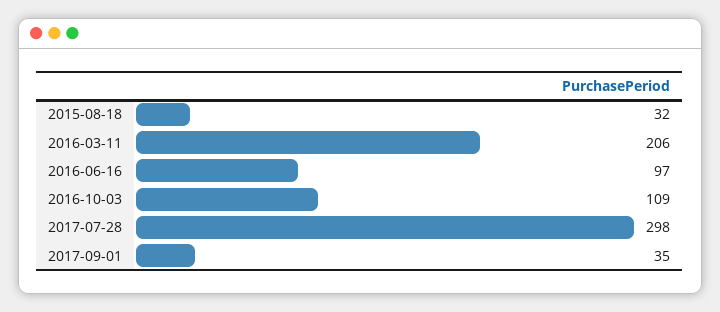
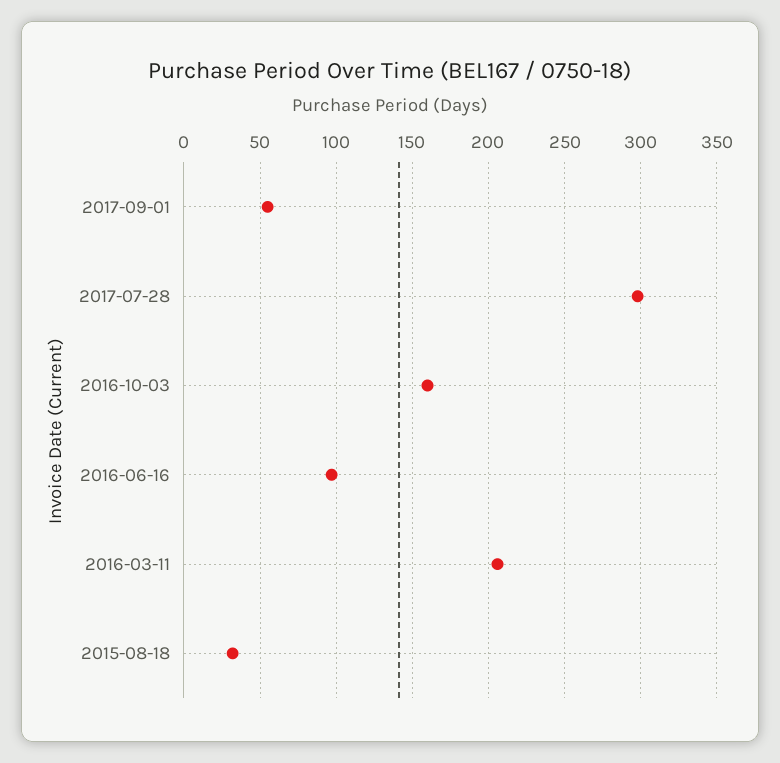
2016-10-03: 109 -> 160
2017-09-01: 35 -> 55

